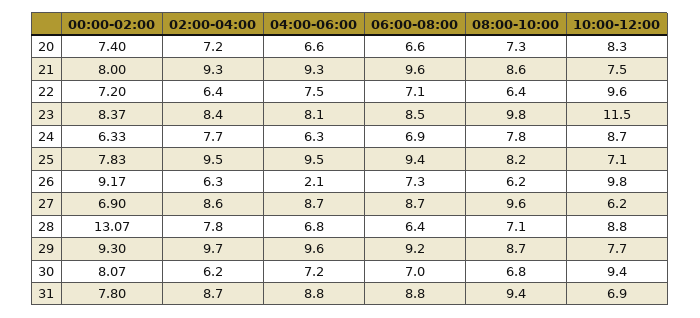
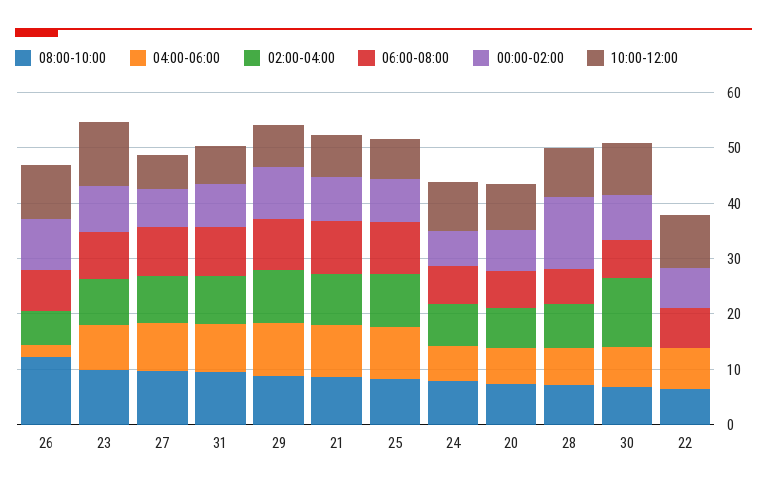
02:00-04:00, 22: 6.4 -> 0
08:00-10:00, 26: 6.2 -> 12
02:00-04:00, 30: 6.2 -> 12

